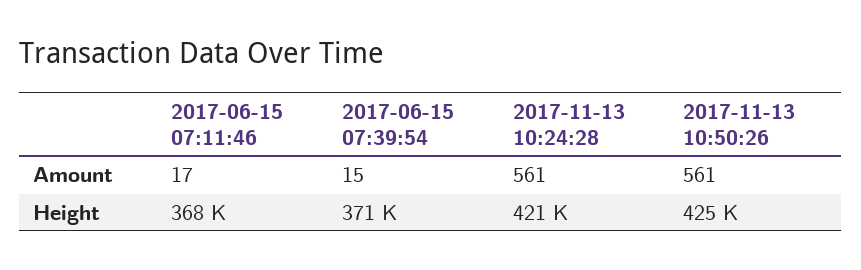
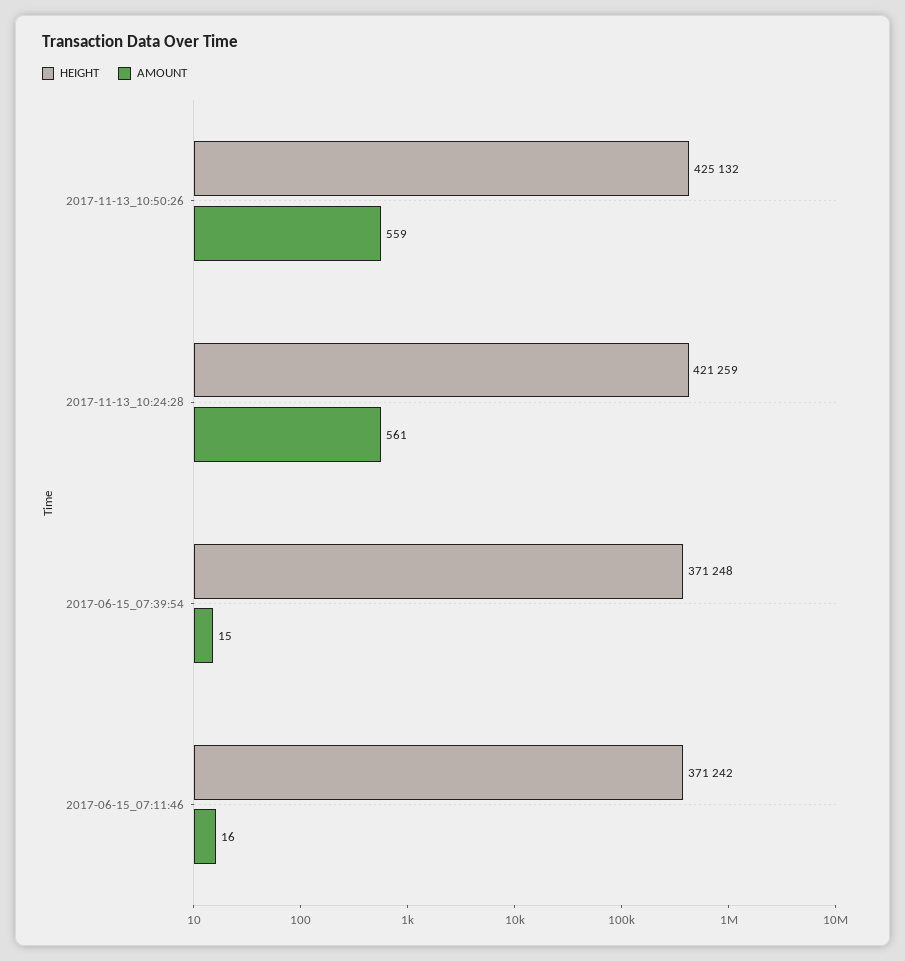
Amount, 2017-06-15 07:11:46: 17 -> 16
Amount, 2017-11-13 10:50:26: 561 -> 559
Height, 2017-06-15 07:11:46: 368000 -> 371242

